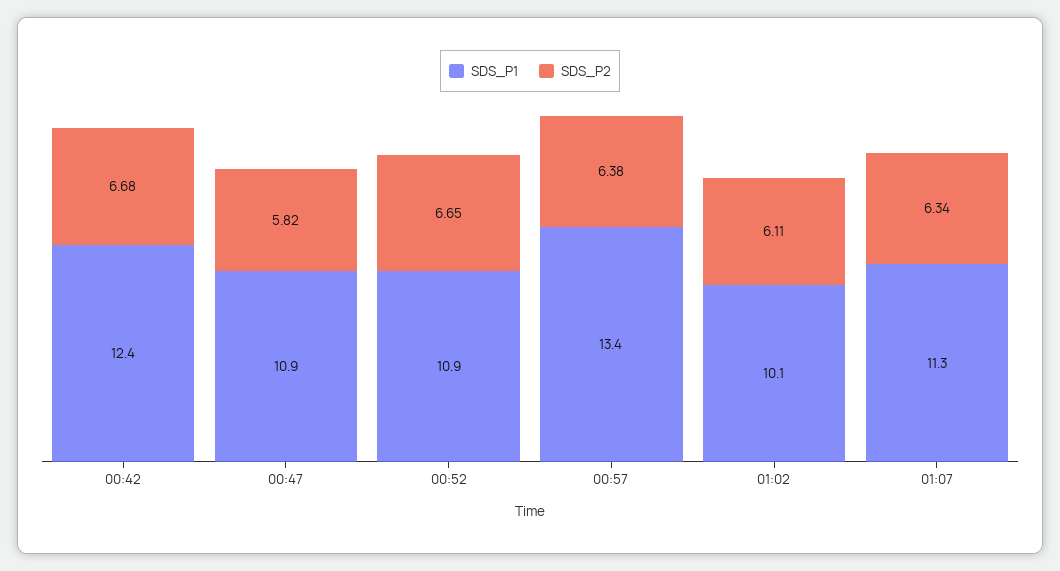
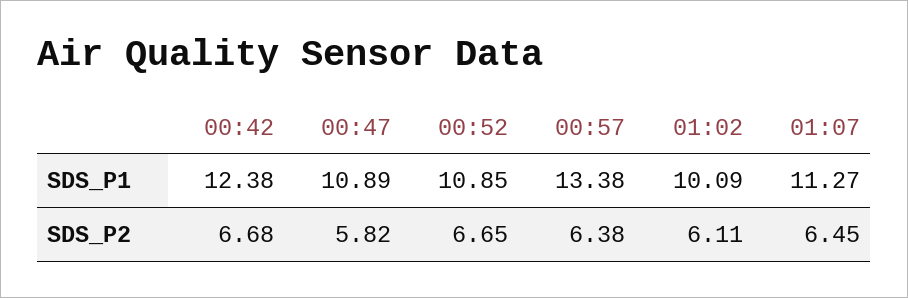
SDS_P2, 01:07: 6.34 -> 6.45

